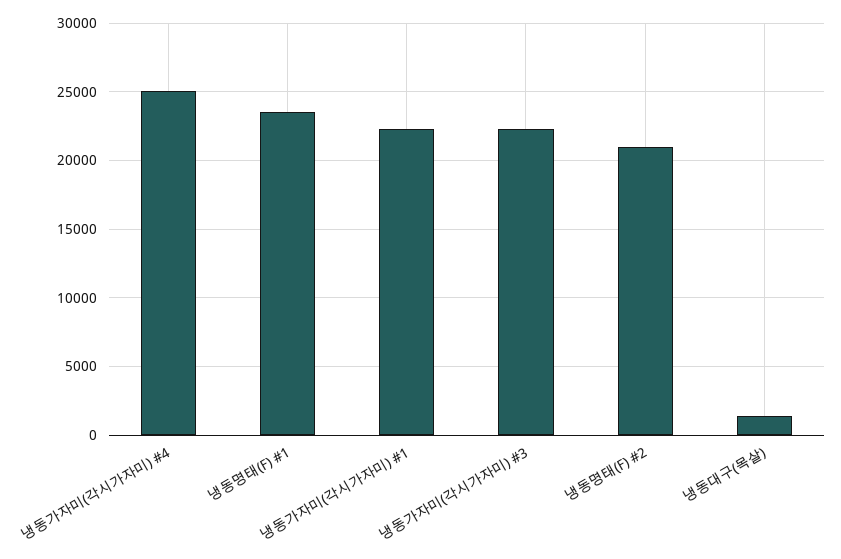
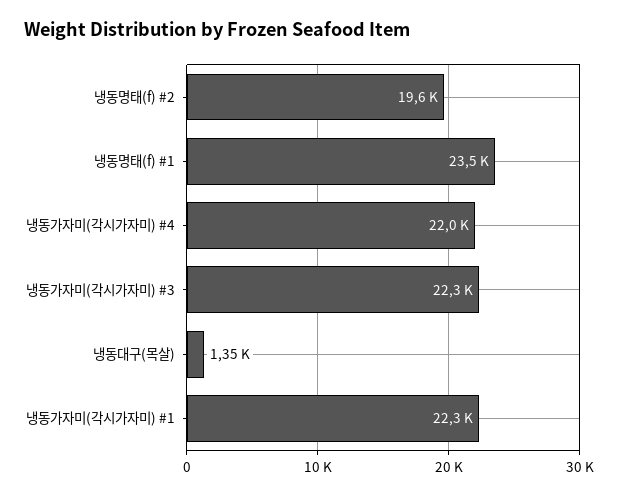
냉동가자미(각시가자미) #4: 25000 -> 22000
냉동명태(F) #2: 21000 -> 19600

